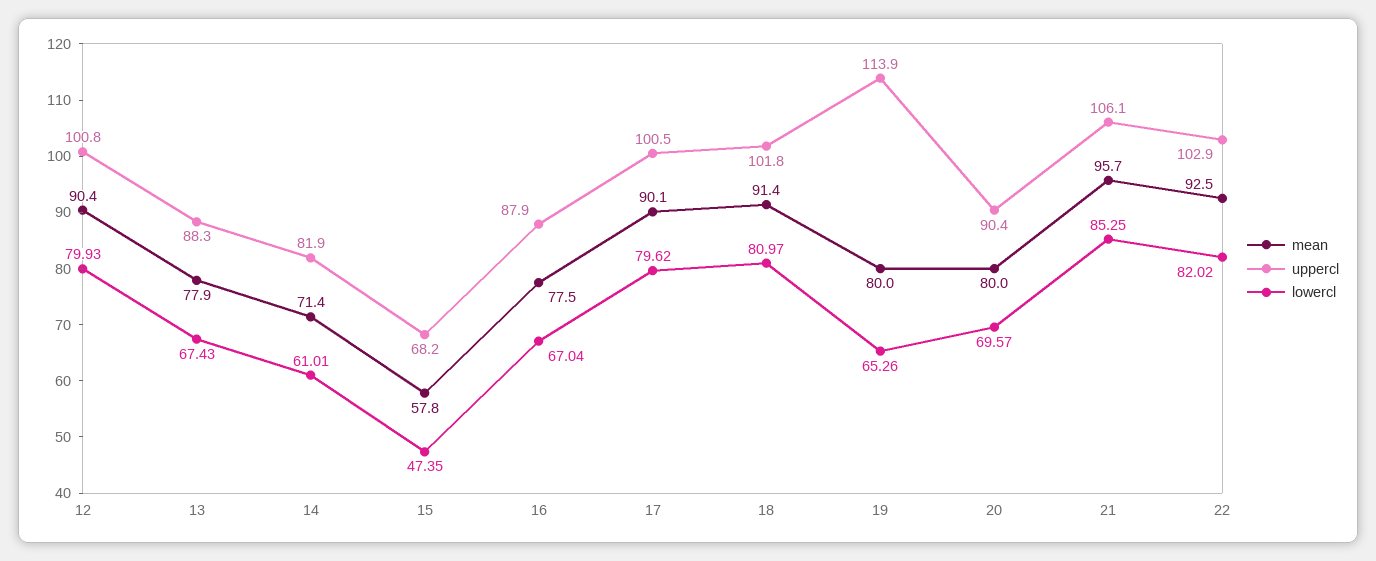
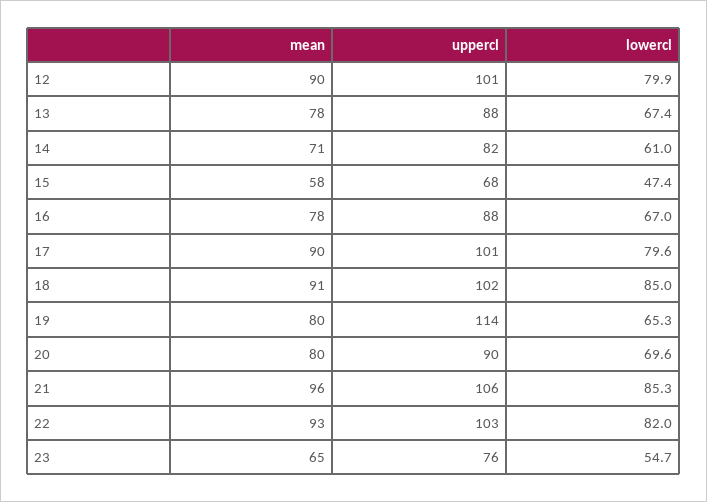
lowercl, 18: 80.97 -> 85
mean, 23: none -> 65
uppercl, 23: none -> 76
lowercl, 23: none -> 54.7

